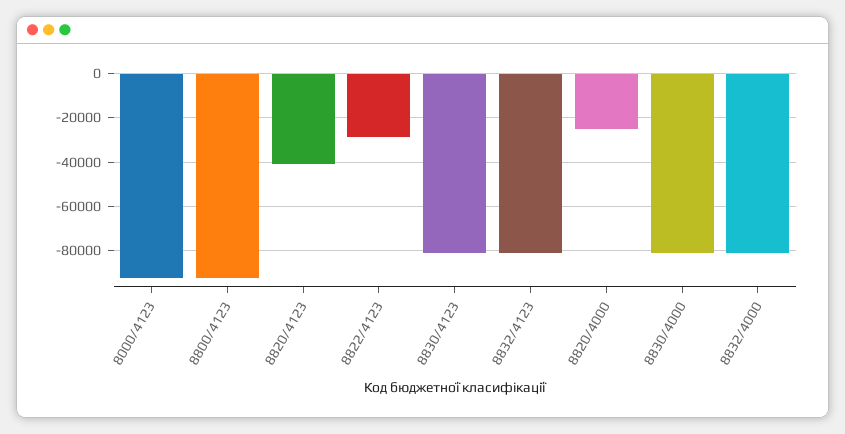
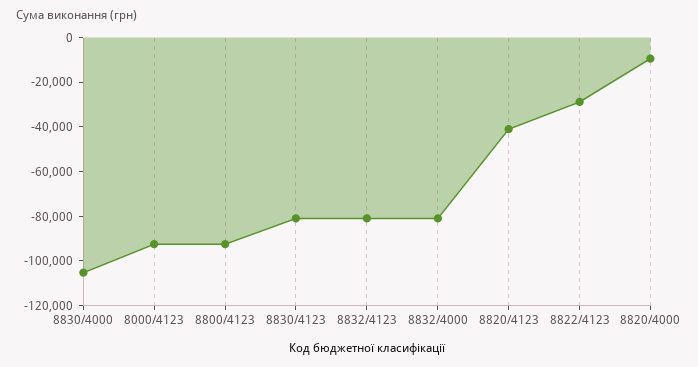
8820/4000: -25000 -> -10000
8830/4000: -80000 -> -105000

